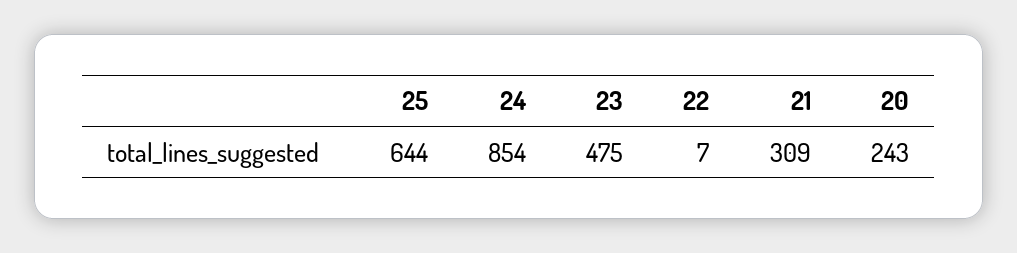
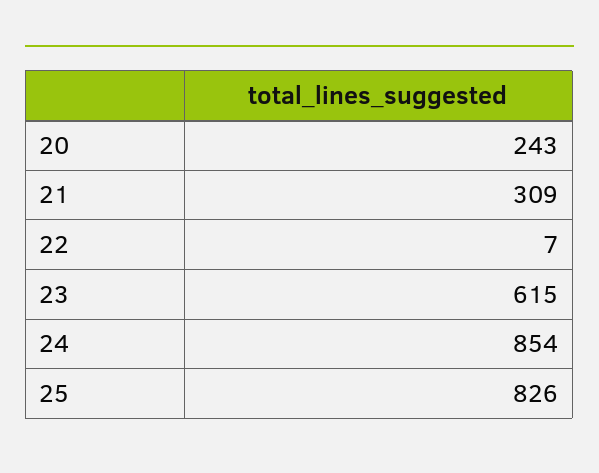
25: 644 -> 826
23: 475 -> 615

